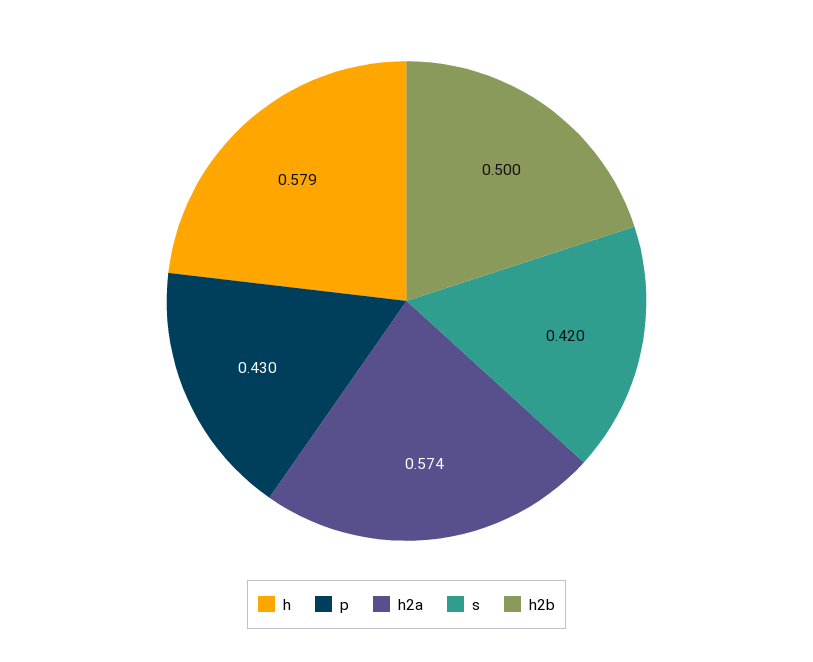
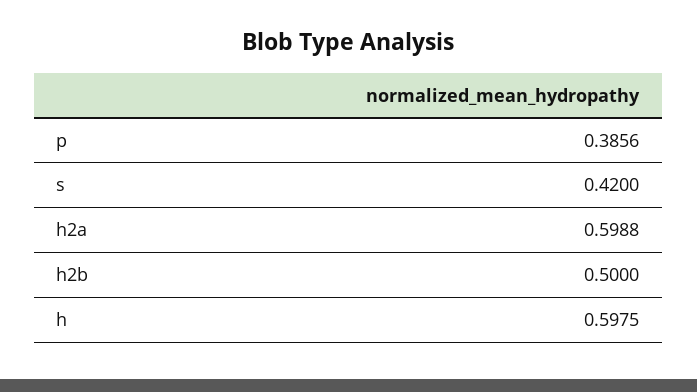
h: 0.579 -> 0.5975
p: 0.43 -> 0.3856
h2a: 0.574 -> 0.5988

